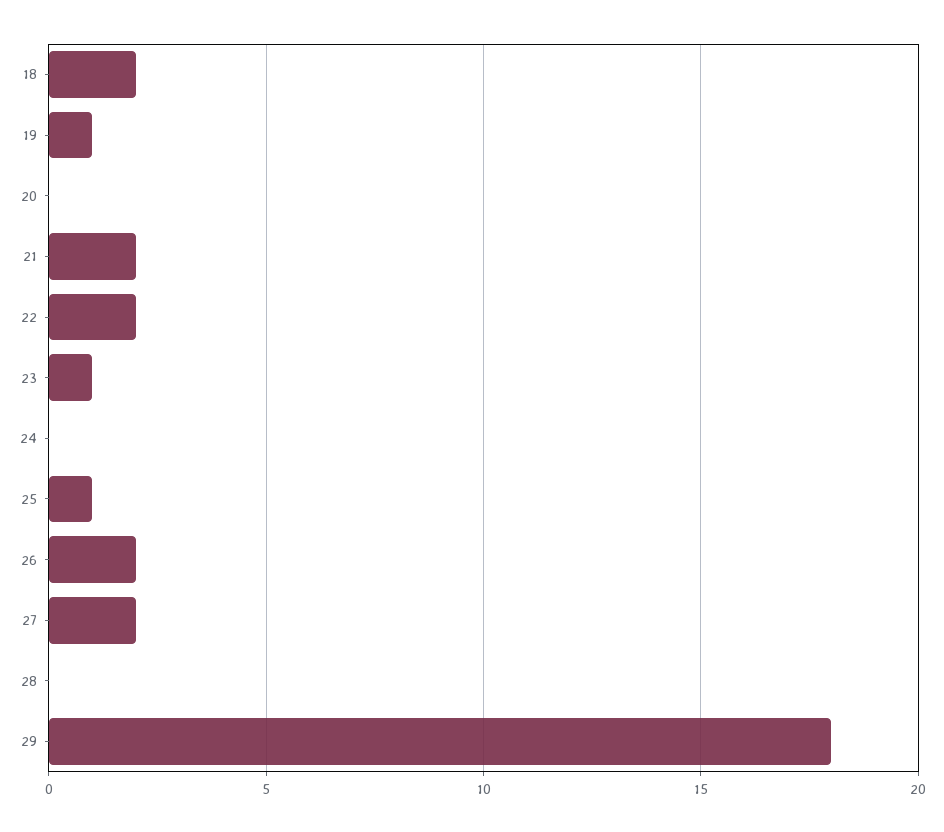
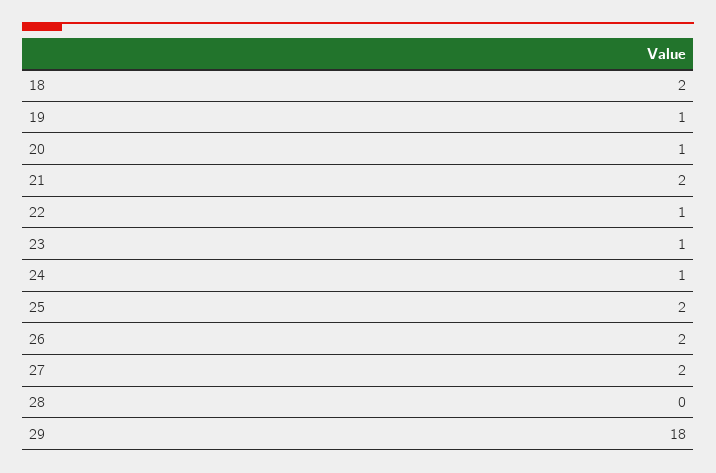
20: 0 -> 1
22: 2 -> 1
24: 0 -> 1
25: 1 -> 2

